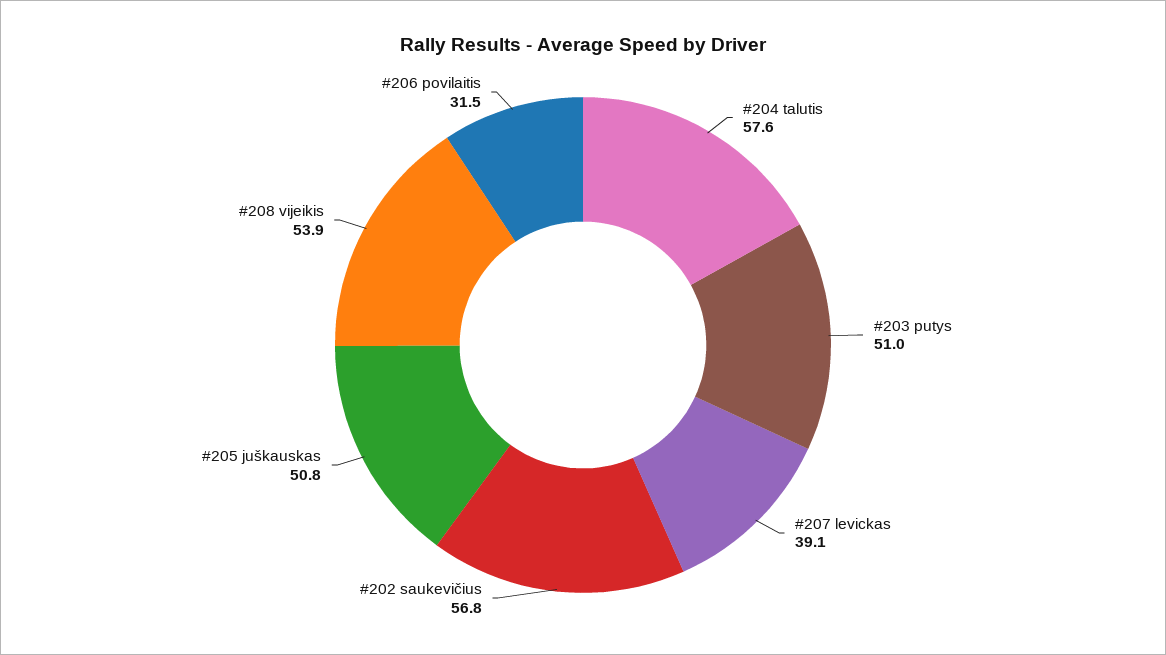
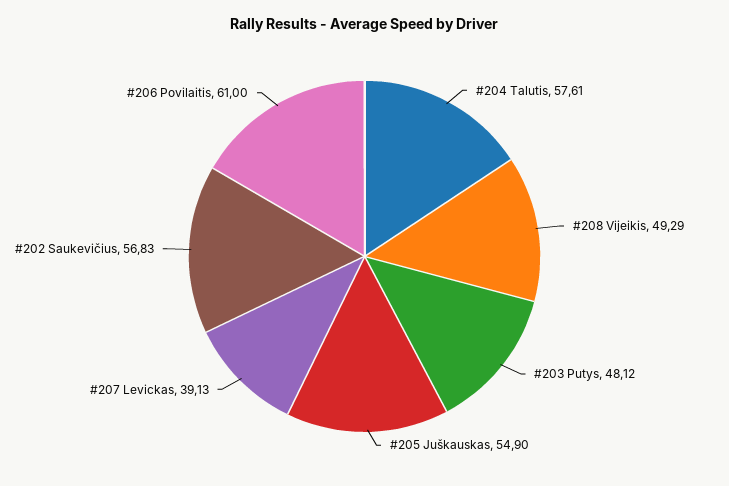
#203 putys: 51 -> 48.12
#205 juškauskas: 50.8 -> 54.9
#208 vijeikis: 53.9 -> 49.29
#206 povilaitis: 31.5 -> 61

